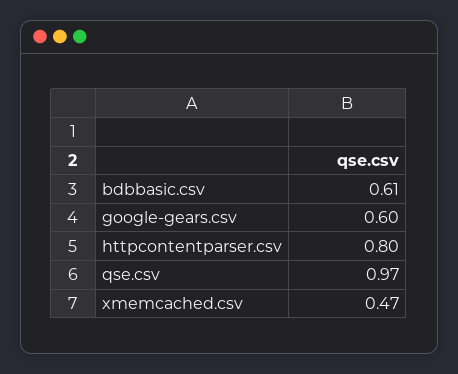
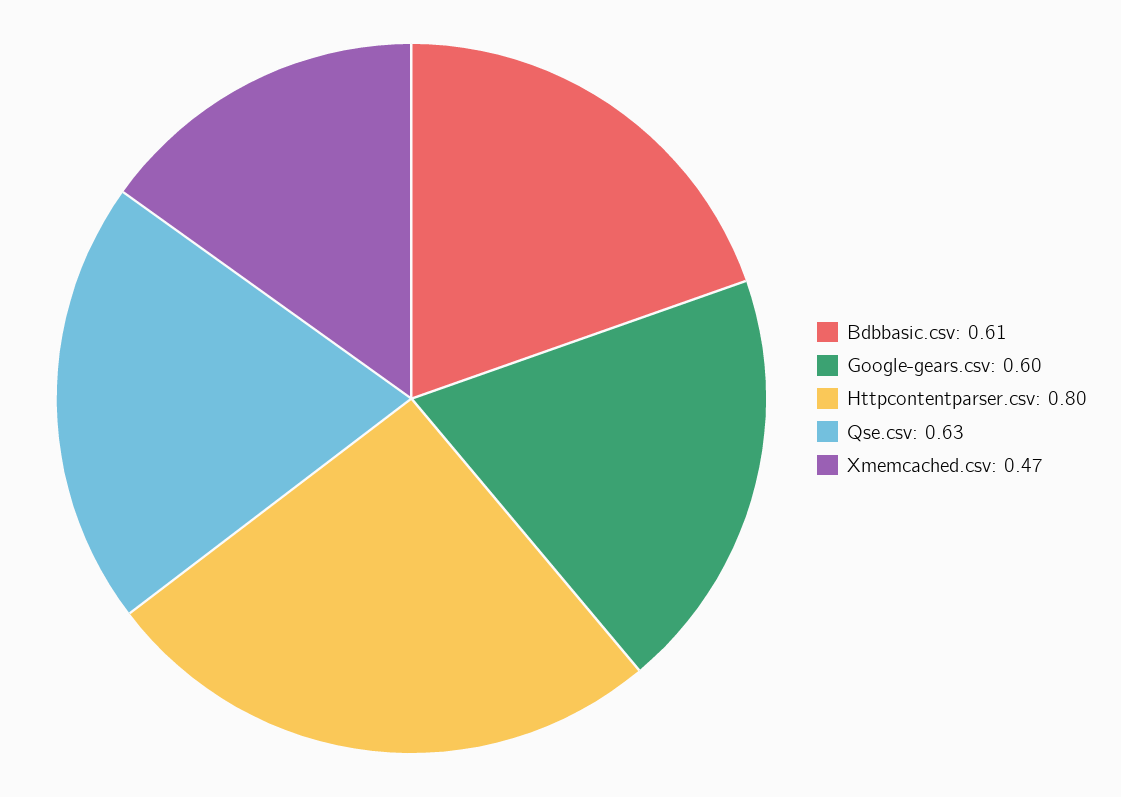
qse.csv: 0.97 -> 0.63

